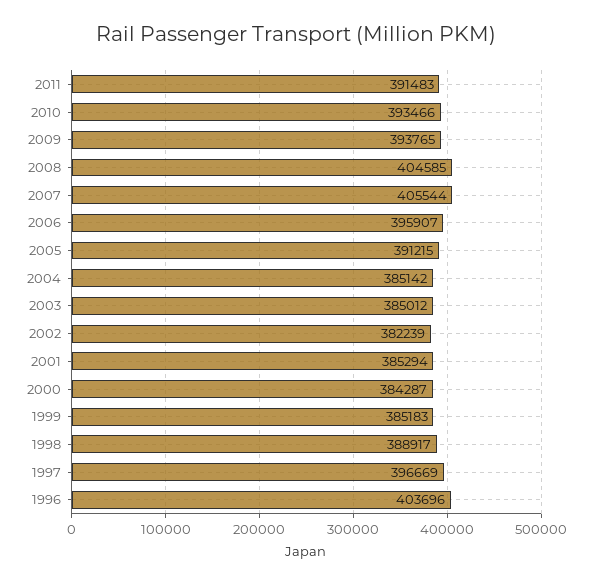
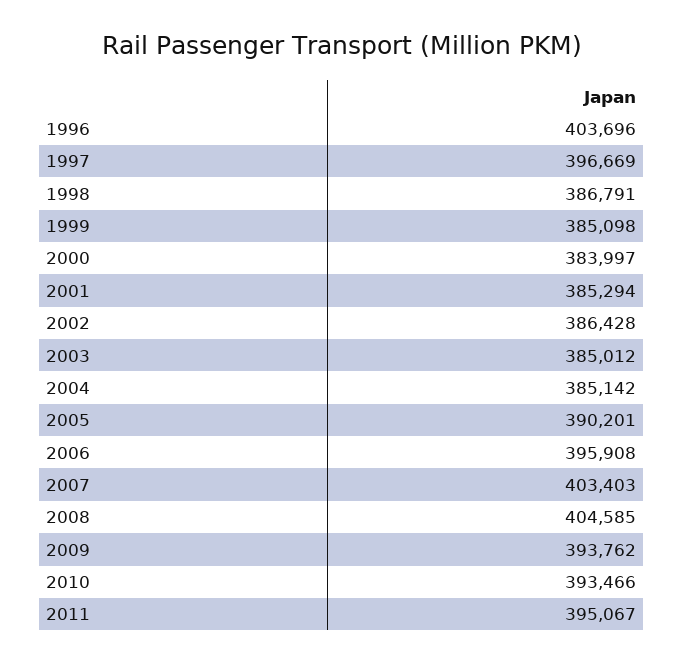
2011: 391483 -> 395067
2009: 393765 -> 393762
2007: 405544 -> 403403
2006: 395907 -> 395908
2005: 391215 -> 390201
2002: 382239 -> 386428
2000: 384287 -> 383997
1999: 385183 -> 385098
1998: 388917 -> 386791

